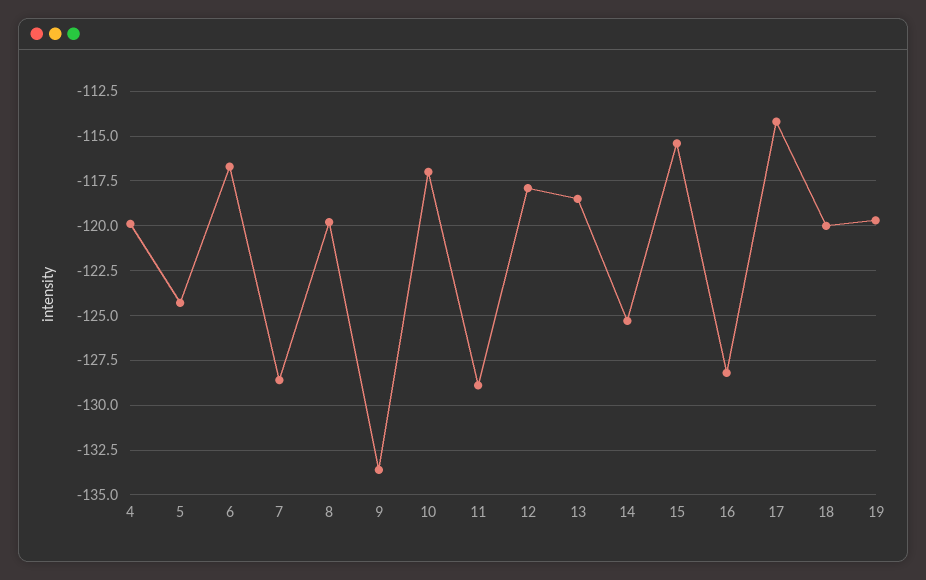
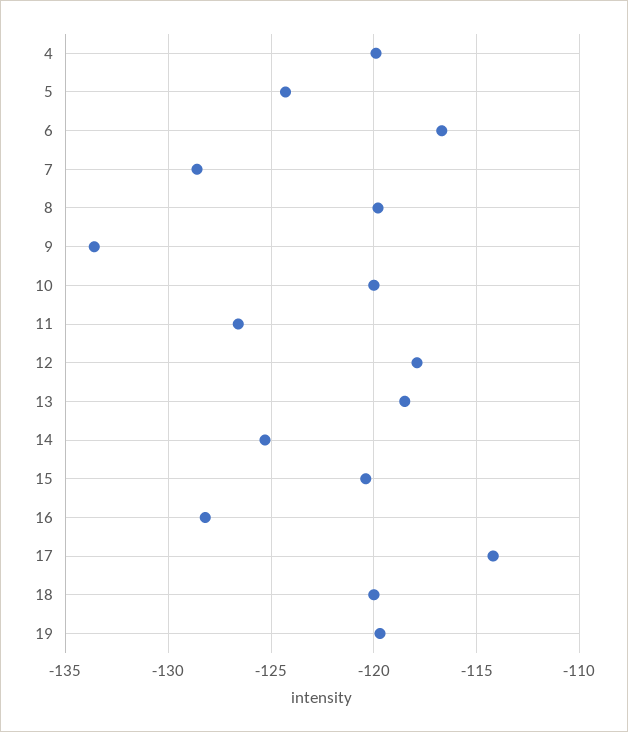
10: -117 -> -120
11: -129 -> -126.5
15: -115.5 -> -120.5

